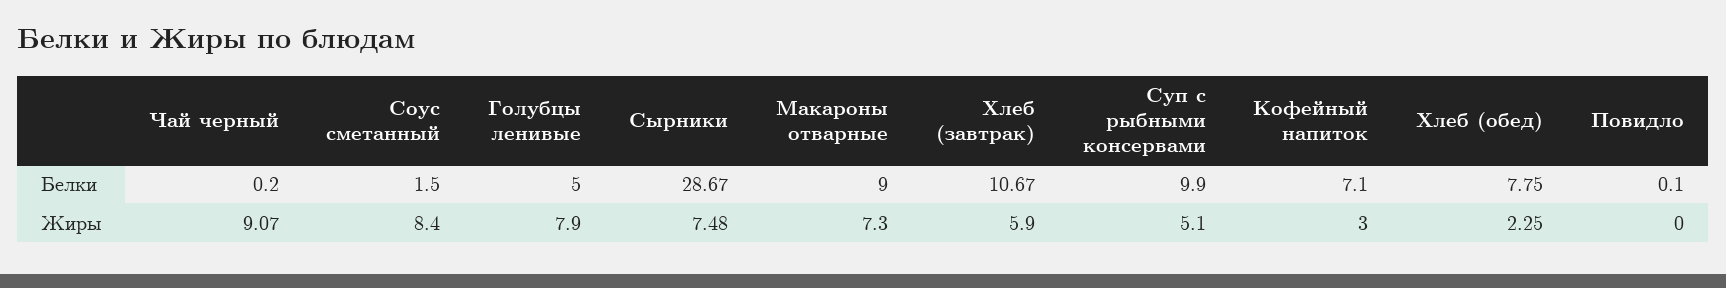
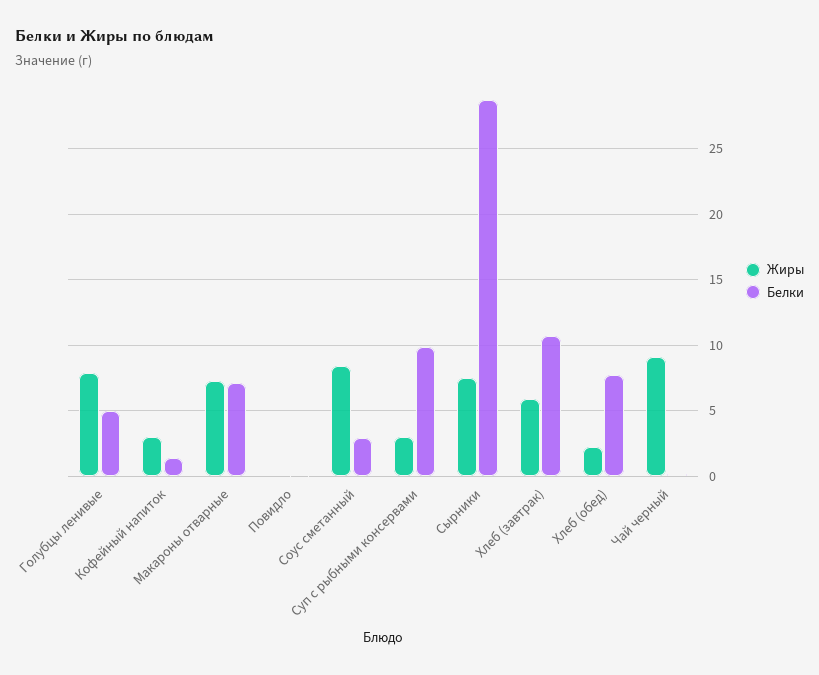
Белки, Соус сметанный: 1.5 -> 3
Белки, Макароны отварные: 9 -> 7
Белки, Кофейный напиток: 7.1 -> 1.5
Жиры, Суп с рыбными консервами: 5.1 -> 3

